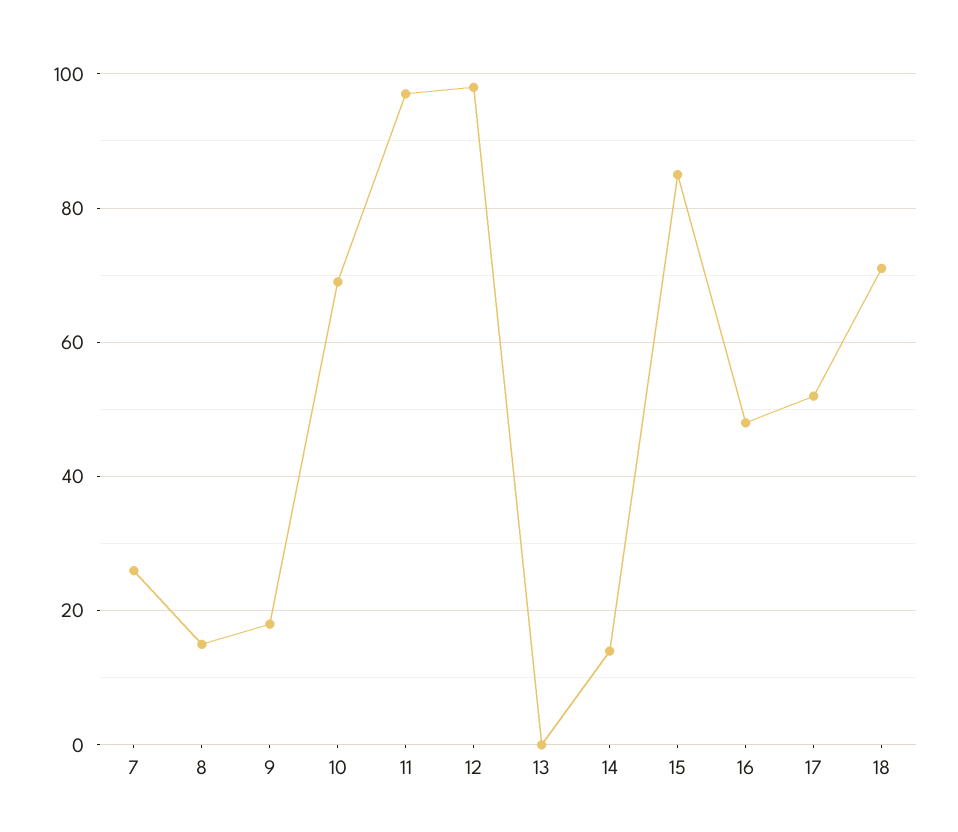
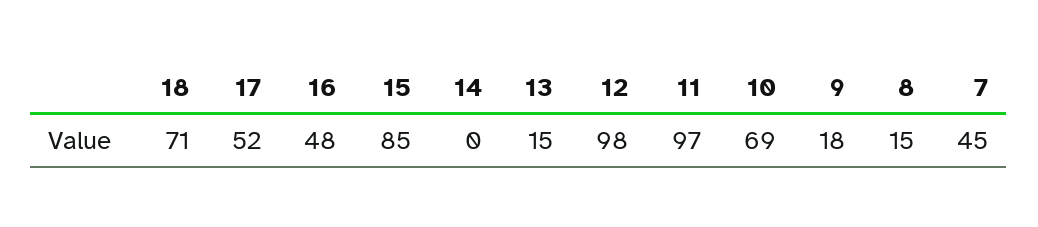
7: 25 -> 45
13: 0 -> 15
14: 15 -> 0

